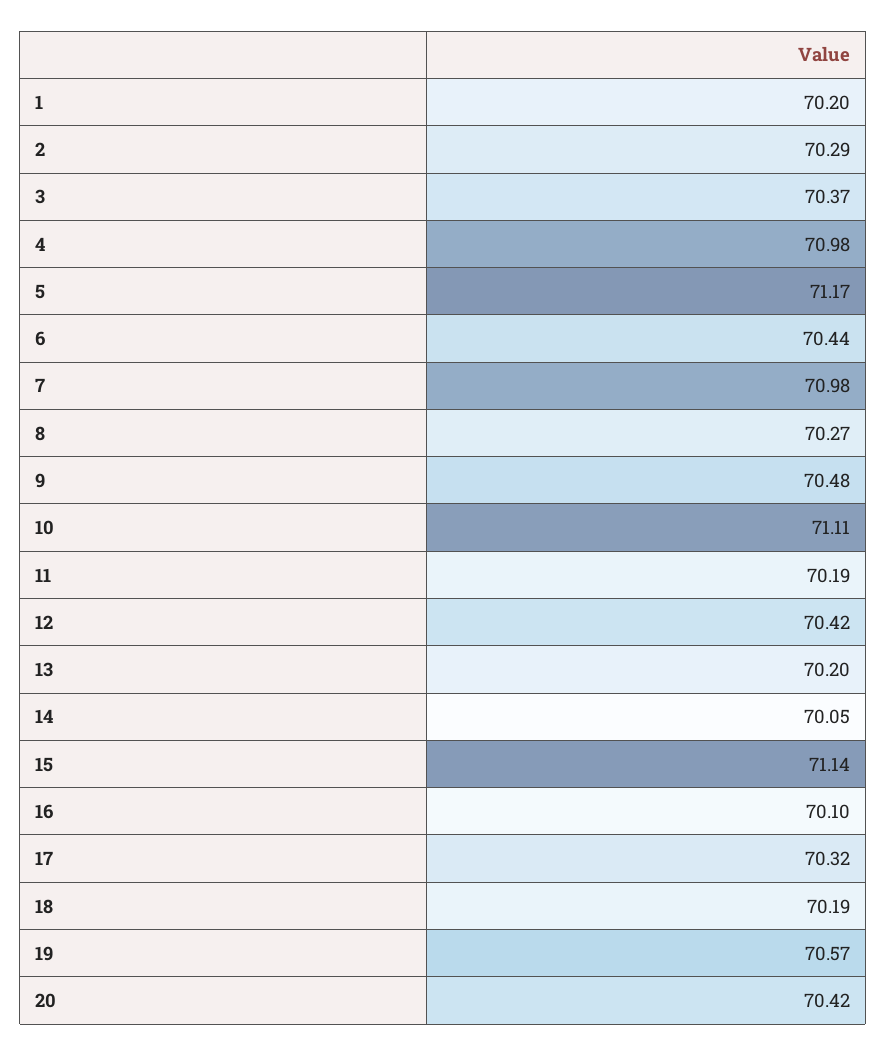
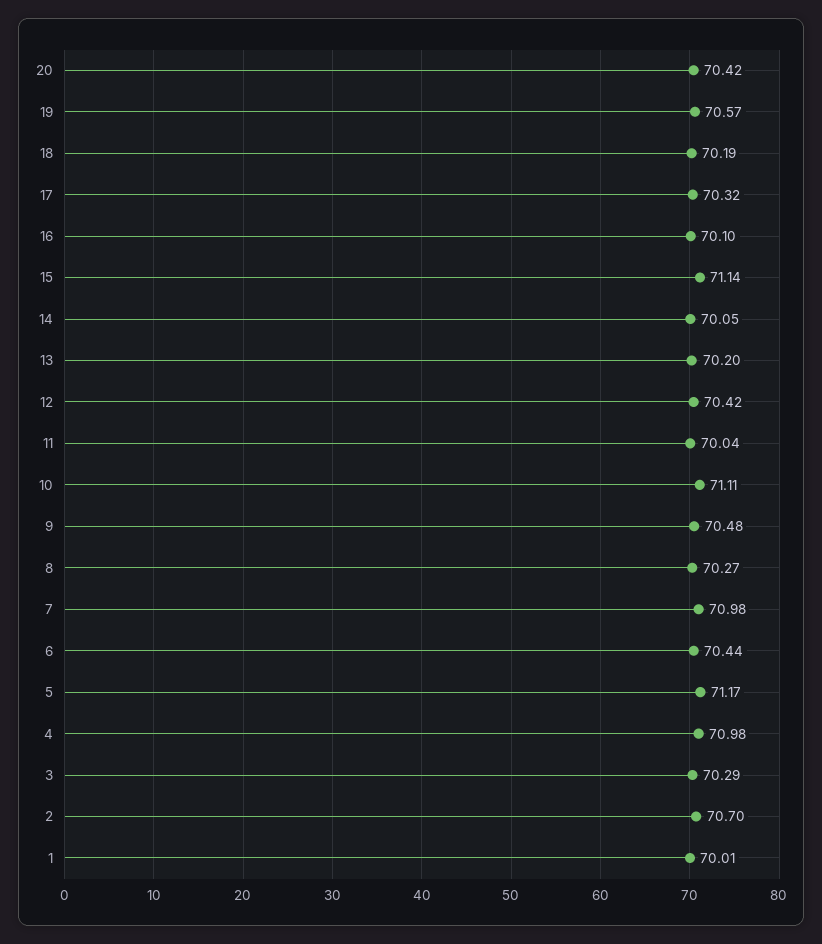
1: 70.2 -> 70.01
2: 70.29 -> 70.7
3: 70.37 -> 70.29
11: 70.19 -> 70.04

